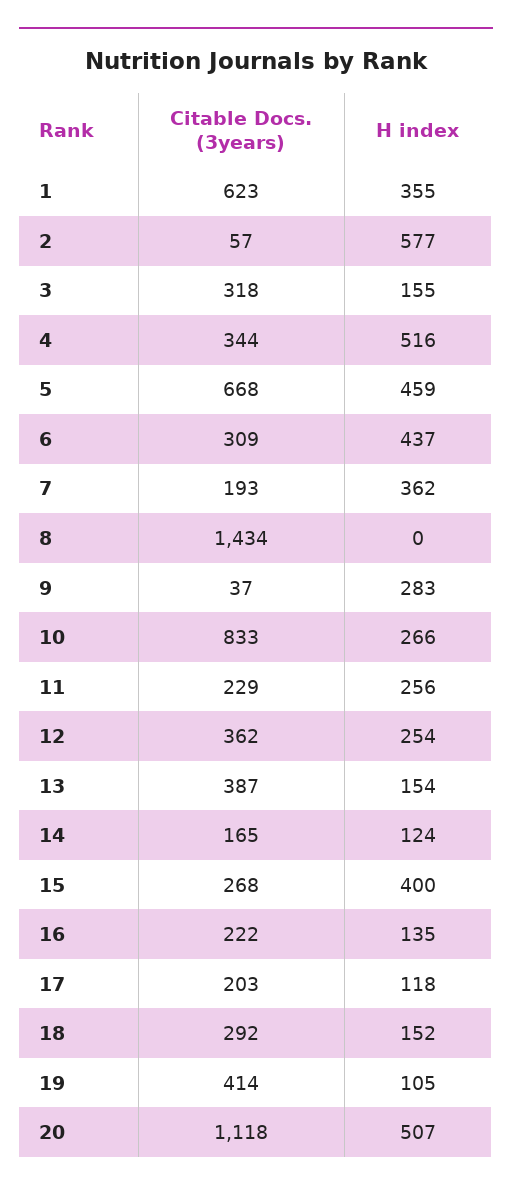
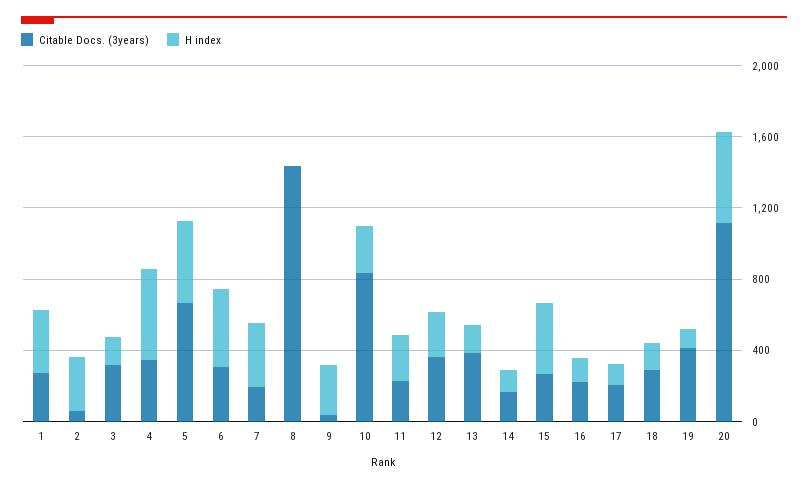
Citable Docs. (3years), 1: 623 -> 300
H index, 2: 577 -> 300

